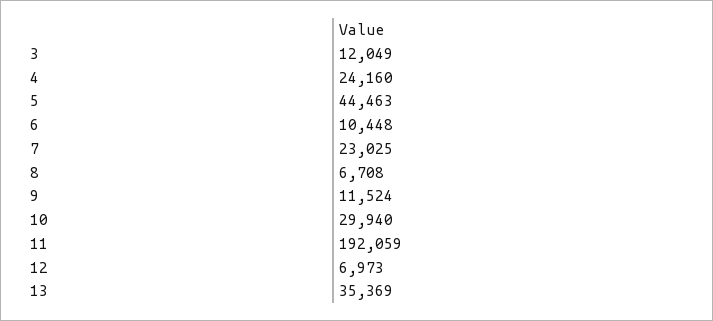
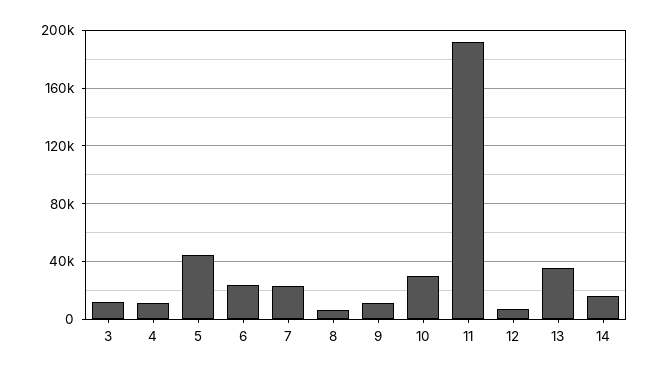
4: 24160 -> 10000
6: 10448 -> 25000
14: none -> 15000

